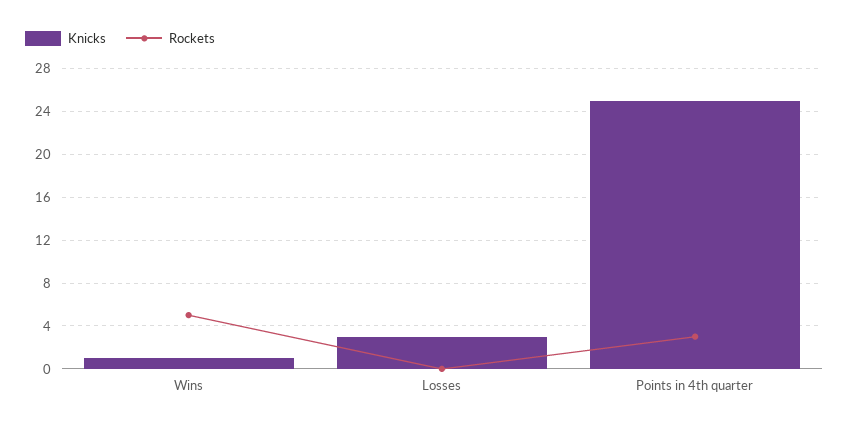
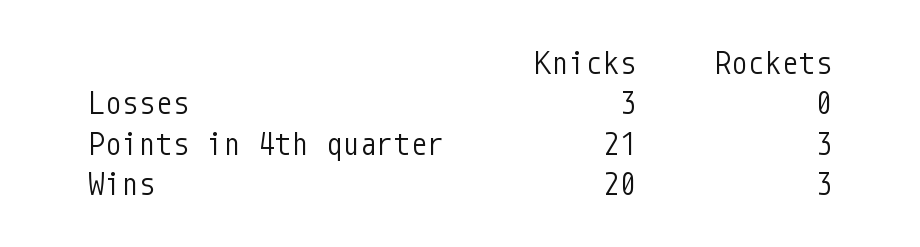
Knicks, Wins: 1 -> 20
Rockets, Wins: 5 -> 3
Knicks, Points in 4th quarter: 25 -> 21

